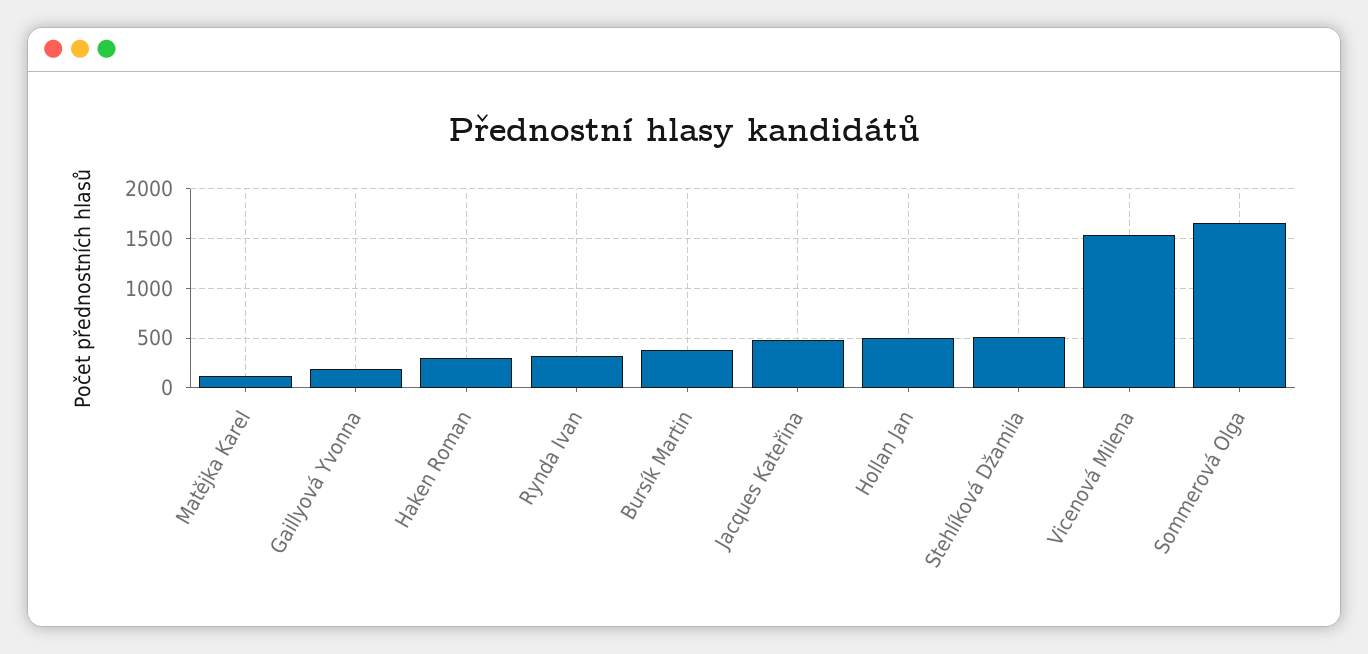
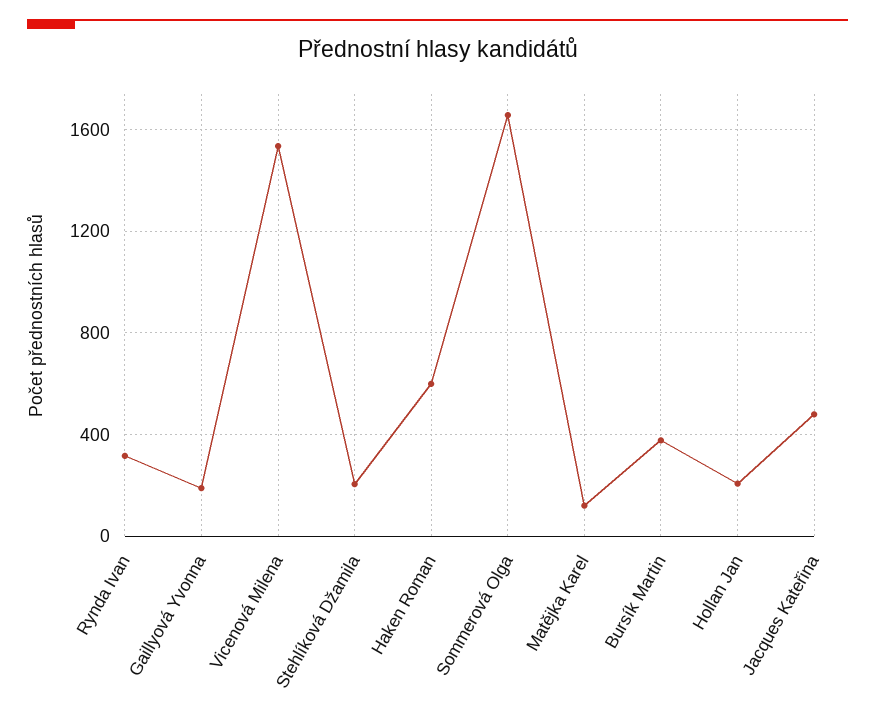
Haken Roman: 300 -> 600
Hollan Jan: 500 -> 200
Stehlíková Džamila: 500 -> 200

